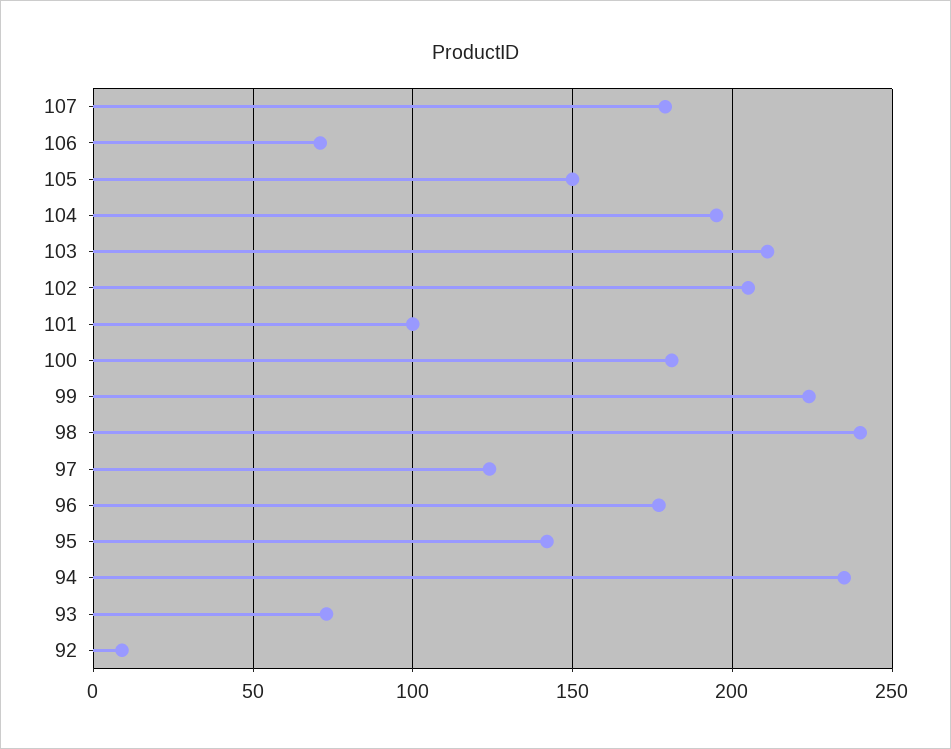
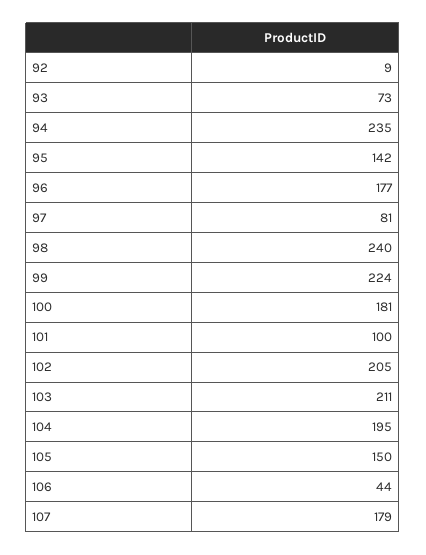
106: 70 -> 44
97: 125 -> 81

